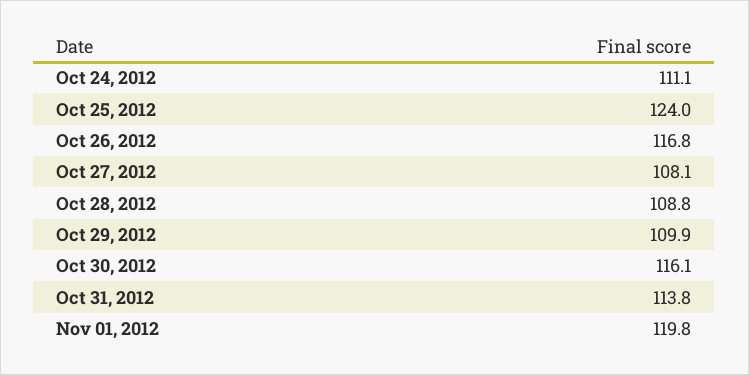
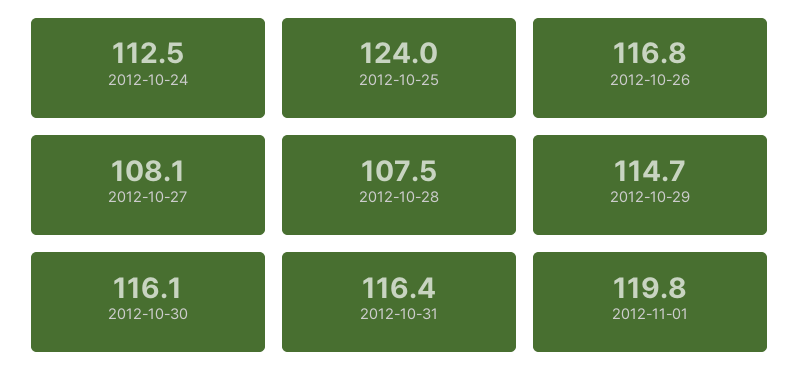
Oct 24, 2012: 111.1 -> 112.5
Oct 28, 2012: 108.8 -> 107.5
Oct 29, 2012: 109.9 -> 114.7
Oct 31, 2012: 113.8 -> 116.4

